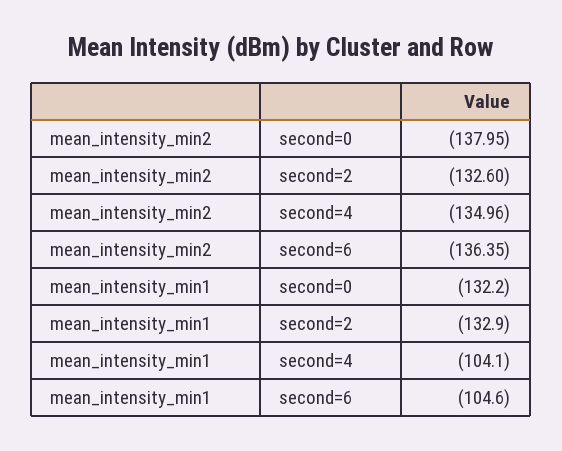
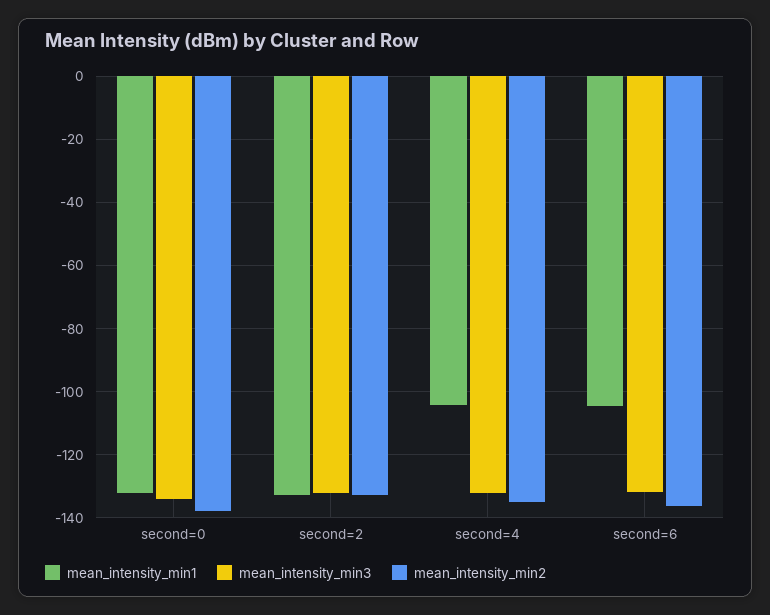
mean_intensity_min3, second=0: none -> -134
mean_intensity_min3, second=2: none -> -132
mean_intensity_min3, second=4: none -> -132
mean_intensity_min3, second=6: none -> -132

